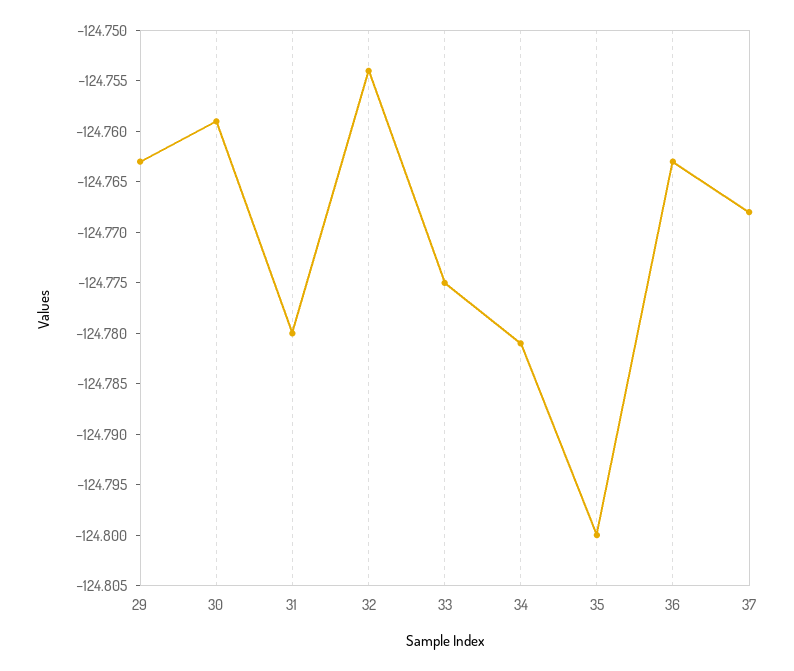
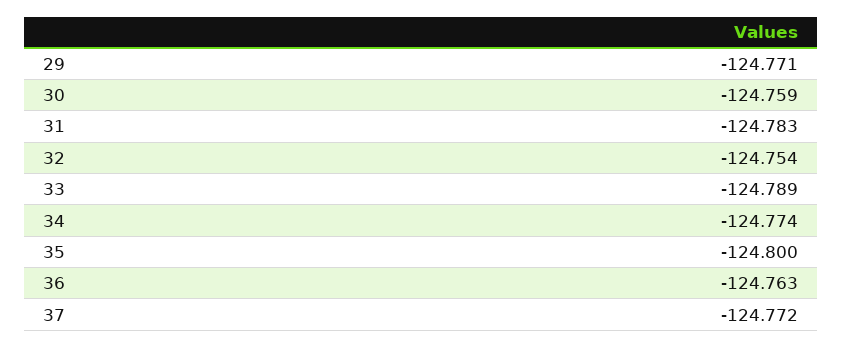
29: -124.763 -> -124.771
31: -124.78 -> -124.783
33: -124.775 -> -124.789
34: -124.781 -> -124.774
37: -124.768 -> -124.772

